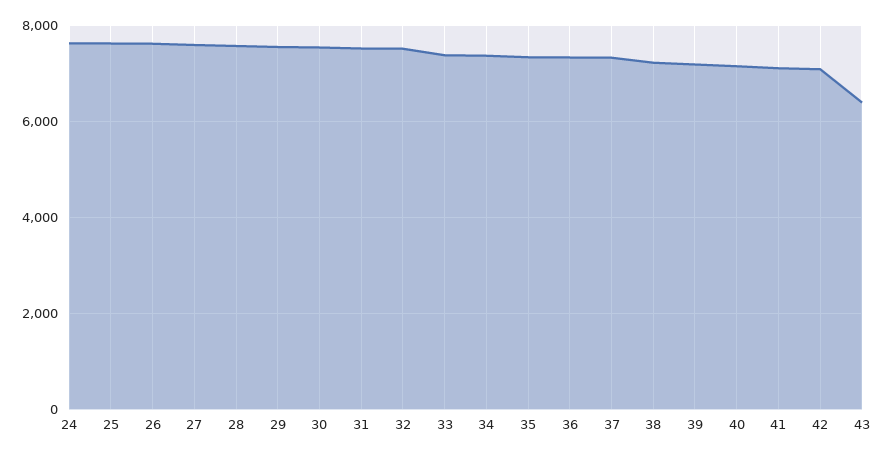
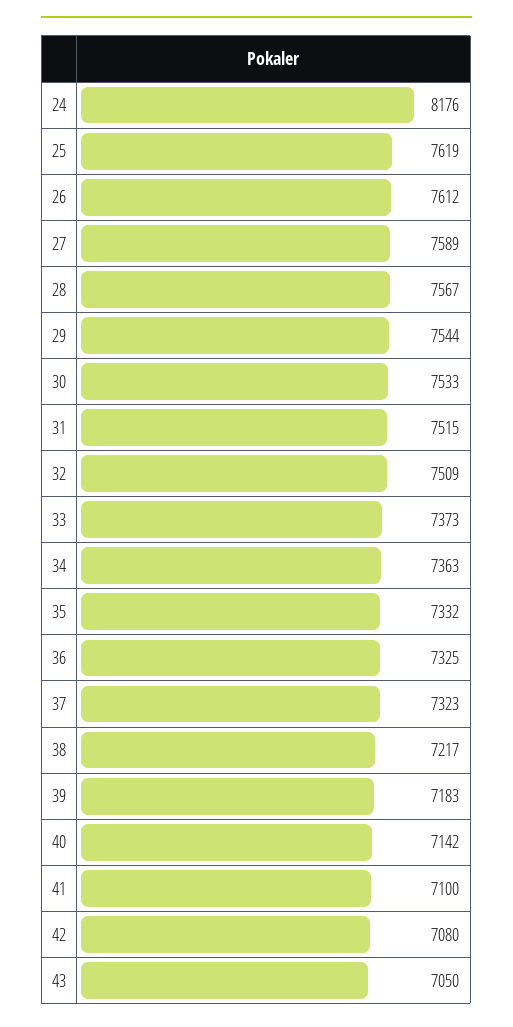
24: 7600 -> 8176
43: 6400 -> 7050

